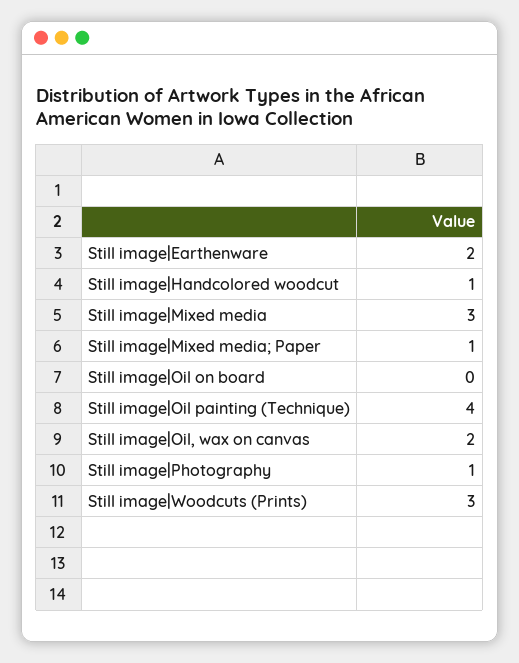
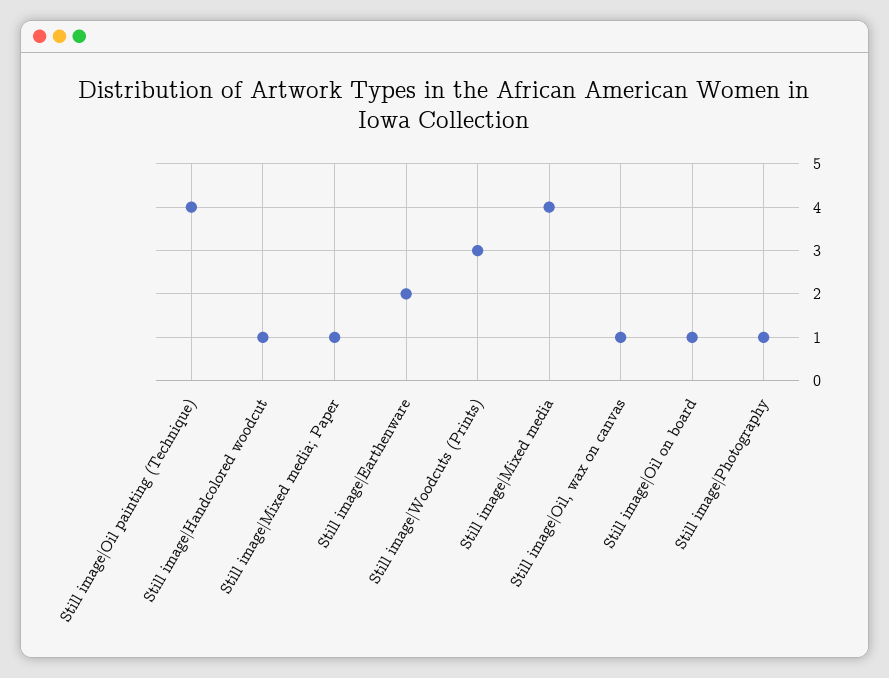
Still image|Mixed media: 3 -> 4
Still image|Oil on board: 0 -> 1
Still image|Oil, wax on canvas: 2 -> 1

